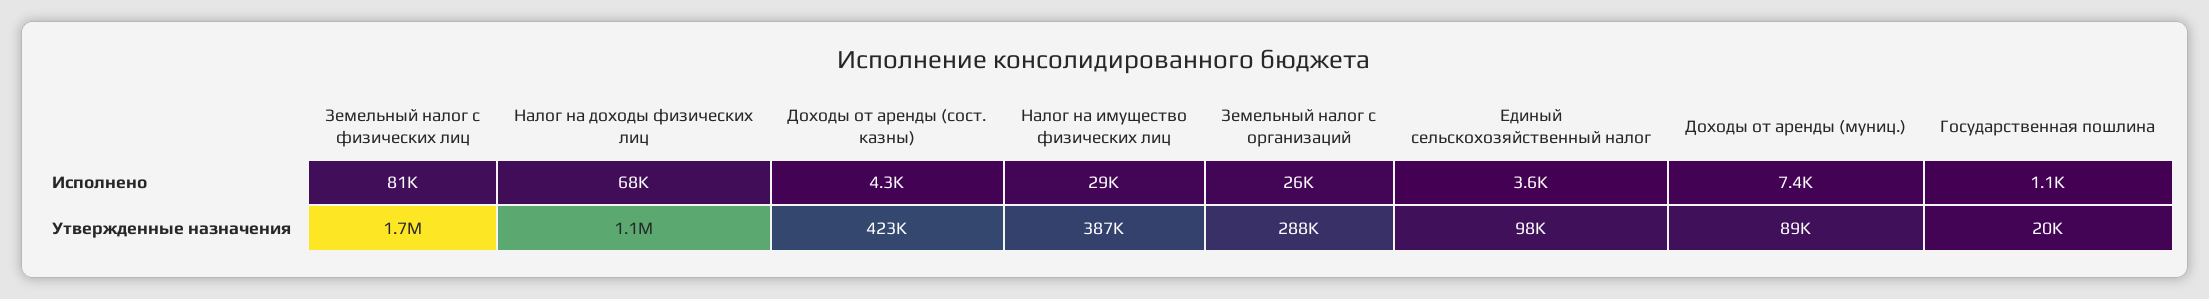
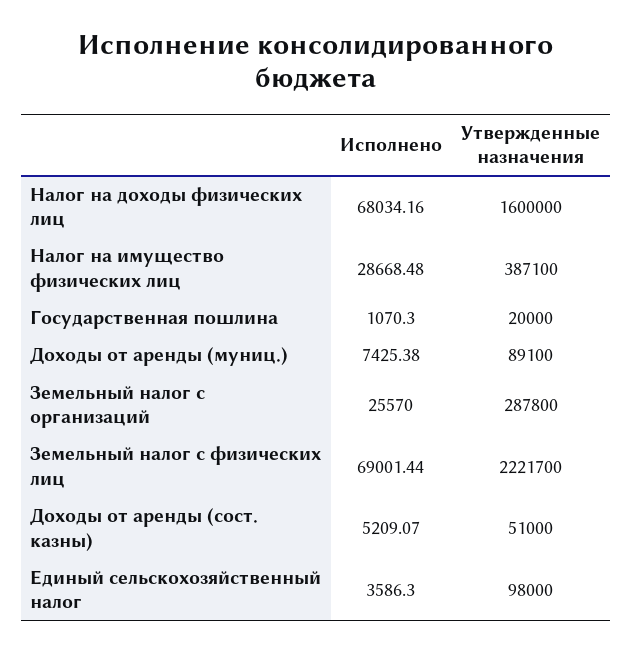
Земельный налог с физических лиц, Исполнено: 81000 -> 69001.44
Доходы от аренды (сост. казны), Исполнено: 4300 -> 5209.07
Земельный налог с физических лиц, Утвержденные назначения: 1700000 -> 2221700
Налог на доходы физических лиц, Утвержденные назначения: 1100000 -> 1600000
Доходы от аренды (сост. казны), Утвержденные назначения: 423000 -> 51000

